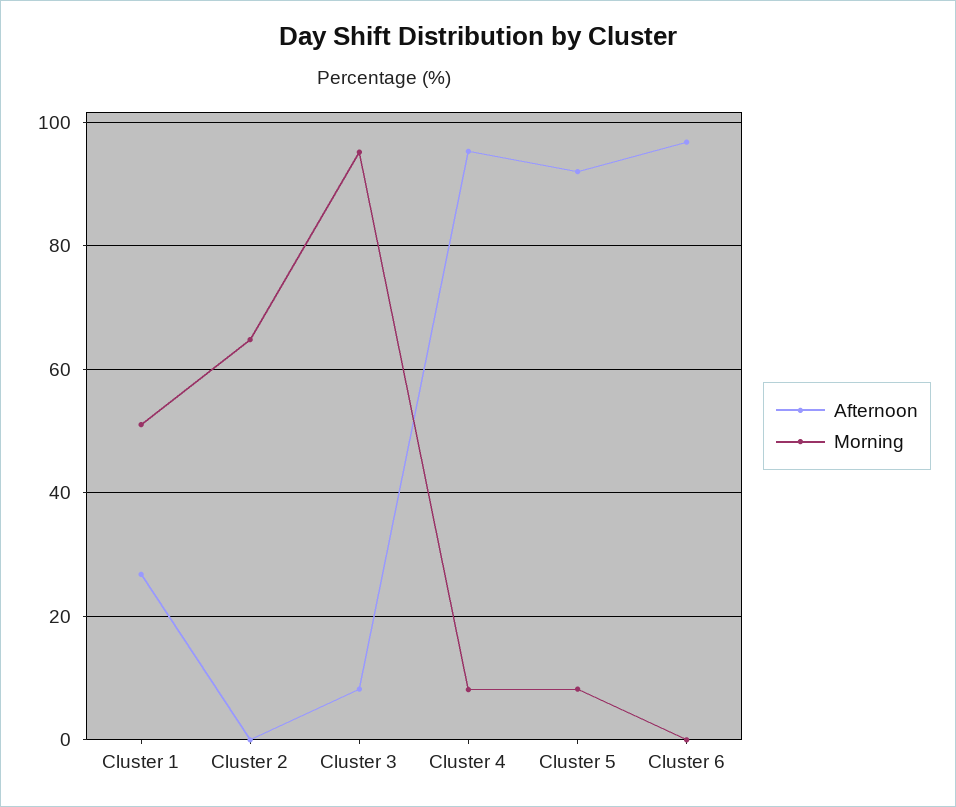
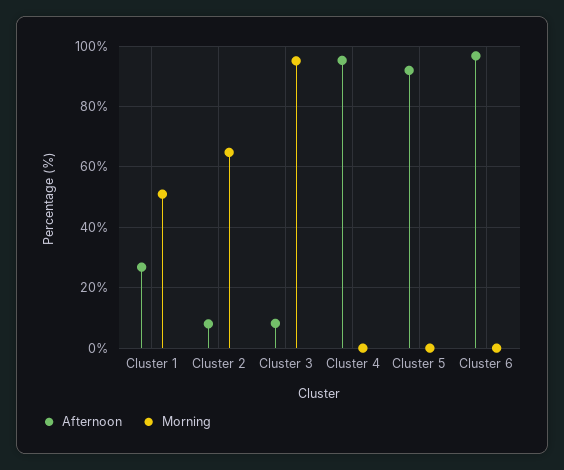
Afternoon, Cluster 2: 0 -> 8
Morning, Cluster 4: 8 -> 0
Morning, Cluster 5: 8 -> 0

